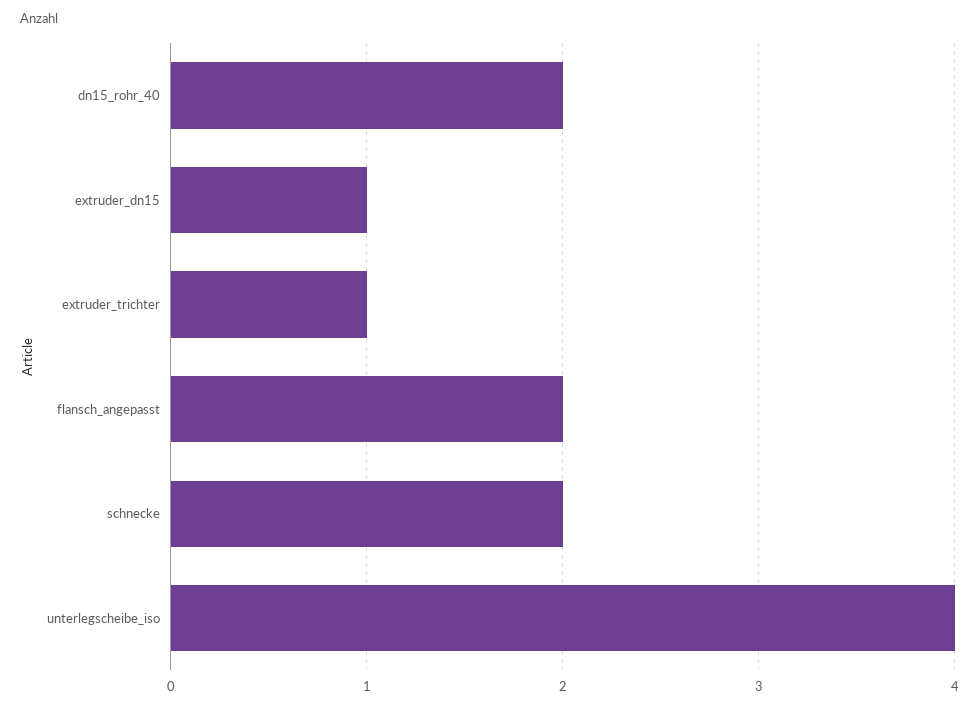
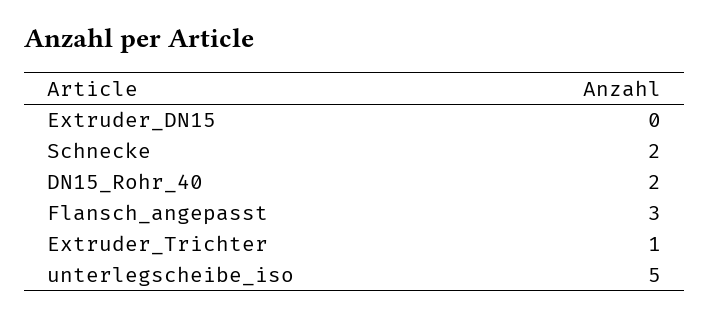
extruder_dn15: 1 -> 0
flansch_angepasst: 2 -> 3
unterlegscheibe_iso: 4 -> 5

